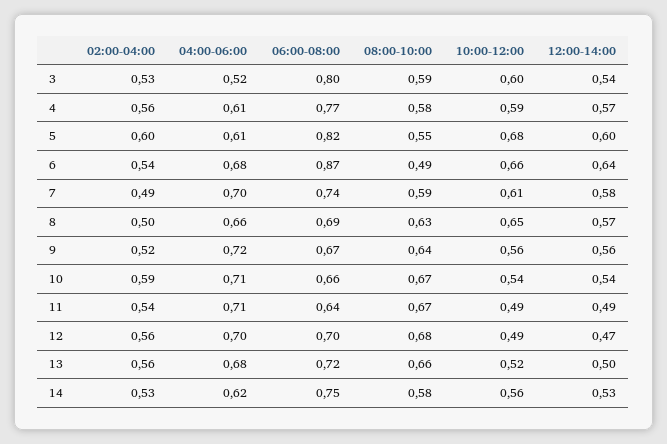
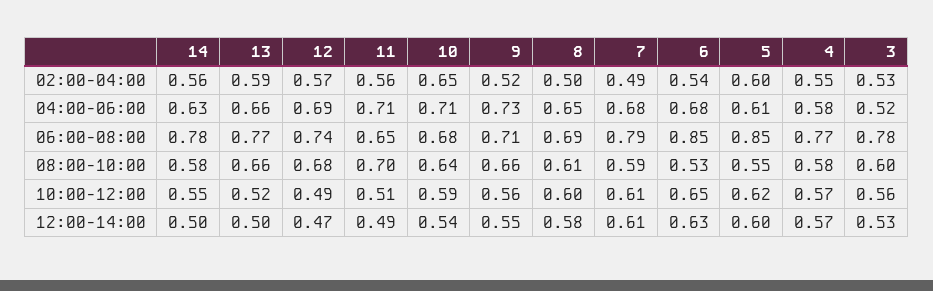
06:00-08:00, 3: 0.8 -> 0.78
08:00-10:00, 3: 0.59 -> 0.6
10:00-12:00, 3: 0.6 -> 0.56
12:00-14:00, 3: 0.54 -> 0.53
02:00-04:00, 4: 0.56 -> 0.55
04:00-06:00, 4: 0.61 -> 0.58
10:00-12:00, 4: 0.59 -> 0.57
06:00-08:00, 5: 0.82 -> 0.85
10:00-12:00, 5: 0.68 -> 0.62
06:00-08:00, 6: 0.87 -> 0.85
08:00-10:00, 6: 0.49 -> 0.53
10:00-12:00, 6: 0.66 -> 0.65
12:00-14:00, 6: 0.64 -> 0.63
04:00-06:00, 7: 0.7 -> 0.68
06:00-08:00, 7: 0.74 -> 0.79
12:00-14:00, 7: 0.58 -> 0.61
04:00-06:00, 8: 0.66 -> 0.65
08:00-10:00, 8: 0.63 -> 0.61
10:00-12:00, 8: 0.65 -> 0.6
12:00-14:00, 8: 0.57 -> 0.58
04:00-06:00, 9: 0.72 -> 0.73
06:00-08:00, 9: 0.67 -> 0.71
08:00-10:00, 9: 0.64 -> 0.66
12:00-14:00, 9: 0.56 -> 0.55
02:00-04:00, 10: 0.59 -> 0.65
06:00-08:00, 10: 0.66 -> 0.68
08:00-10:00, 10: 0.67 -> 0.64
10:00-12:00, 10: 0.54 -> 0.59
02:00-04:00, 11: 0.54 -> 0.56
06:00-08:00, 11: 0.64 -> 0.65
08:00-10:00, 11: 0.67 -> 0.7
10:00-12:00, 11: 0.49 -> 0.51
02:00-04:00, 12: 0.56 -> 0.57
04:00-06:00, 12: 0.7 -> 0.69
06:00-08:00, 12: 0.7 -> 0.74
02:00-04:00, 13: 0.56 -> 0.59
04:00-06:00, 13: 0.68 -> 0.66
06:00-08:00, 13: 0.72 -> 0.77
02:00-04:00, 14: 0.53 -> 0.56
04:00-06:00, 14: 0.62 -> 0.63
06:00-08:00, 14: 0.75 -> 0.78
10:00-12:00, 14: 0.56 -> 0.55
12:00-14:00, 14: 0.53 -> 0.5

